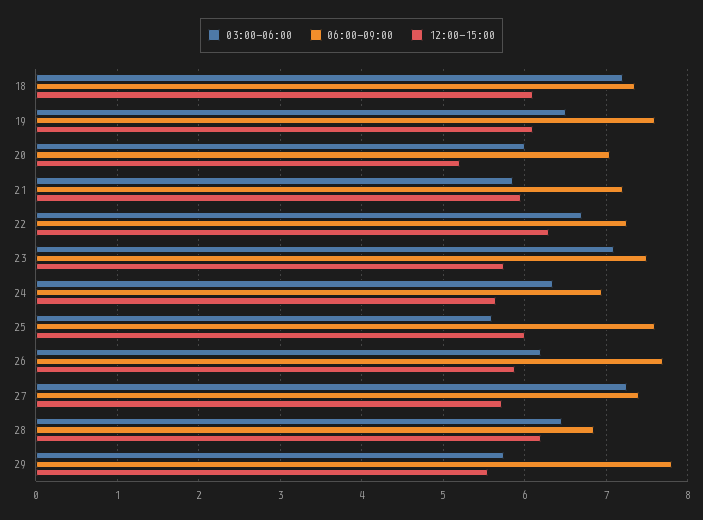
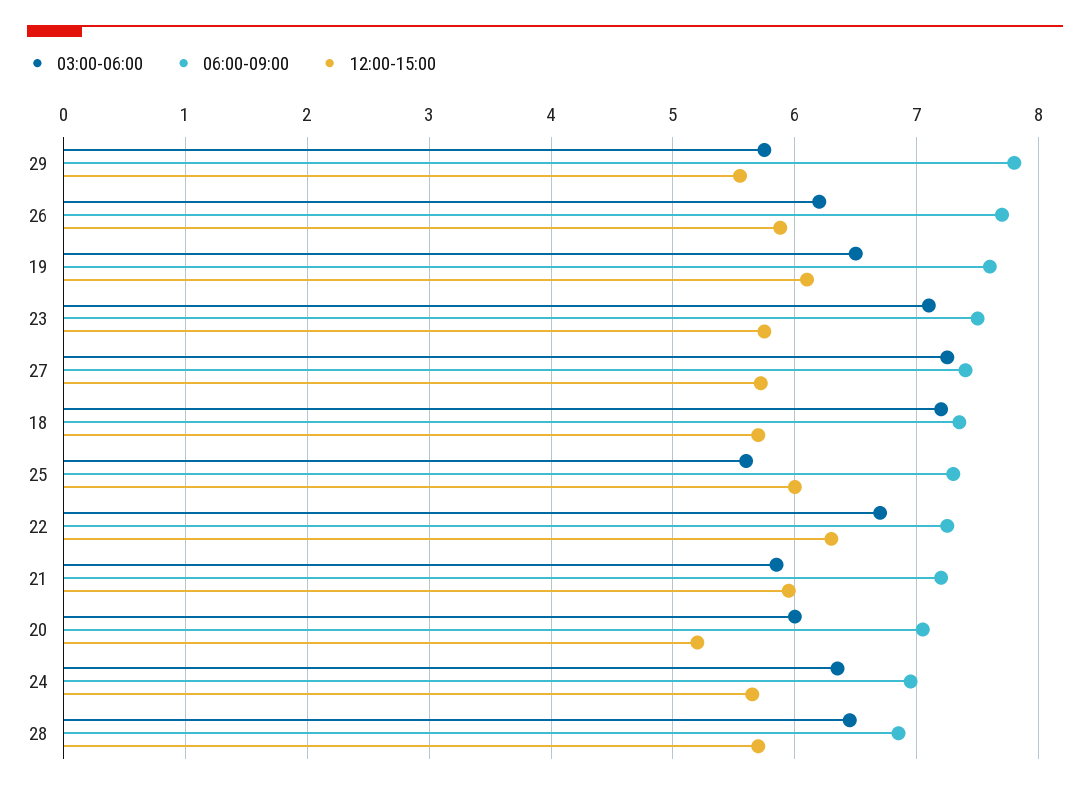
12:00-15:00, 18: 6.1 -> 5.7
06:00-09:00, 25: 7.6 -> 7.3
12:00-15:00, 28: 6.2 -> 5.7

